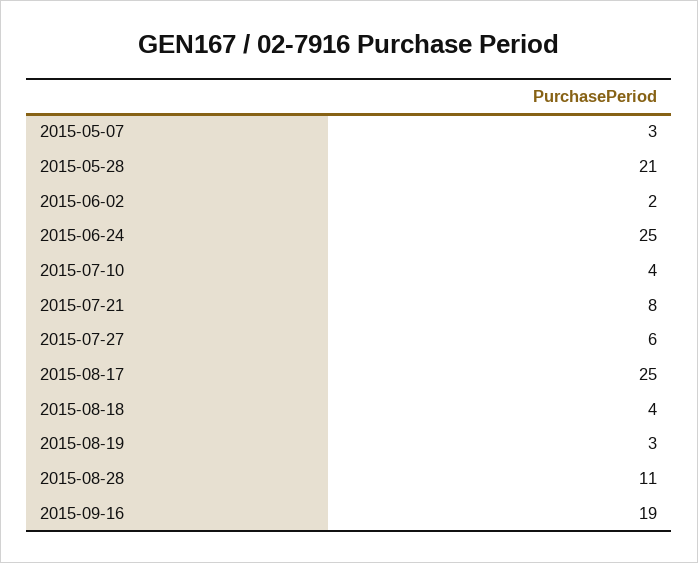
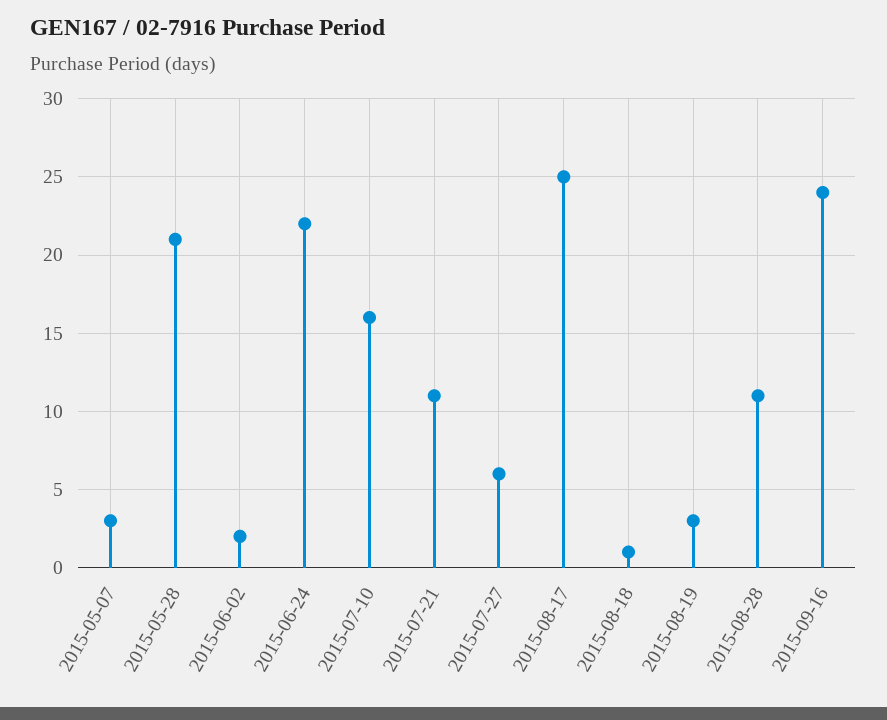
2015-06-24: 25 -> 22
2015-07-10: 4 -> 16
2015-07-21: 8 -> 11
2015-08-18: 4 -> 1
2015-09-16: 19 -> 24

